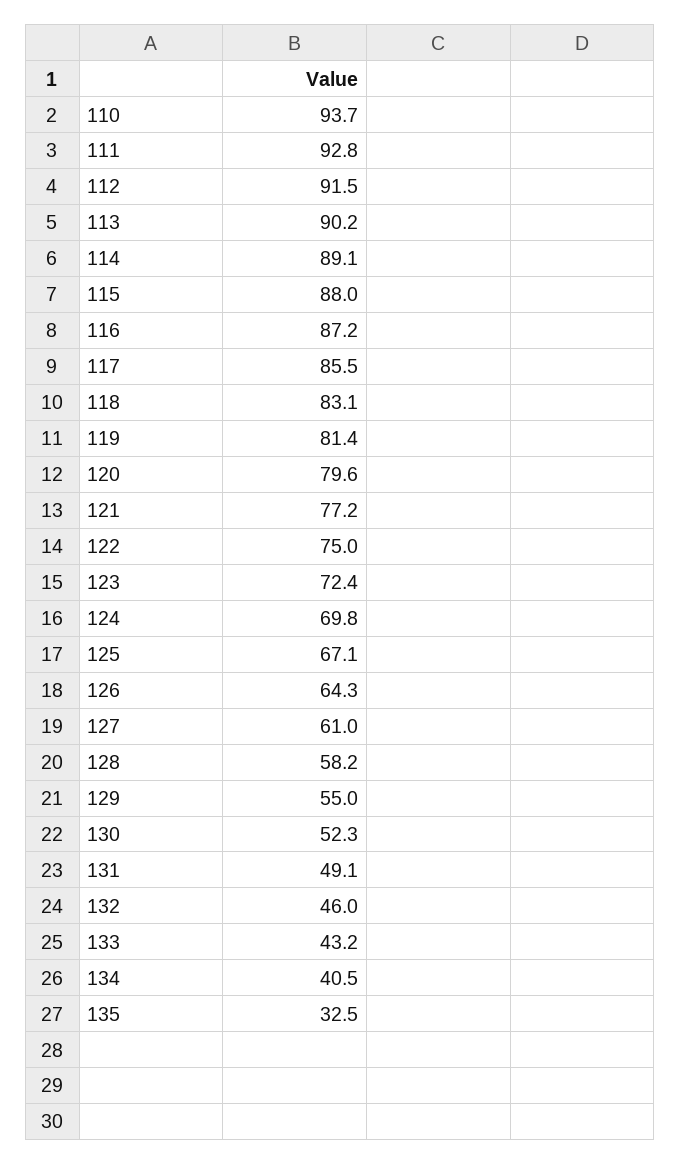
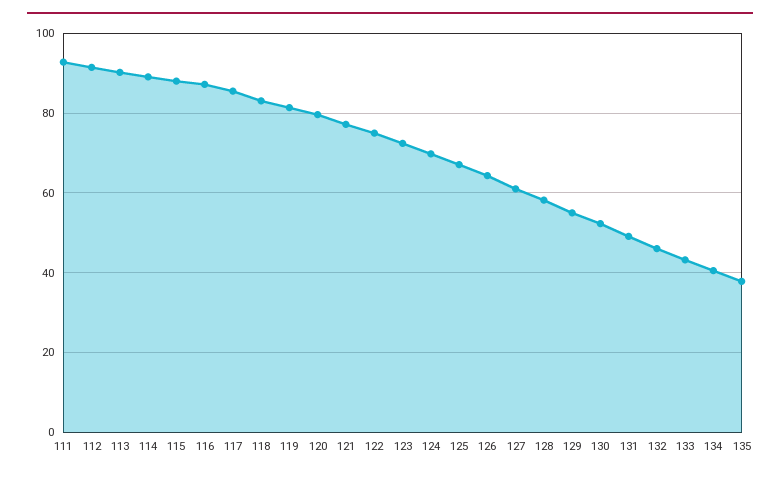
110: 93.7 -> none
135: 32.5 -> 38

